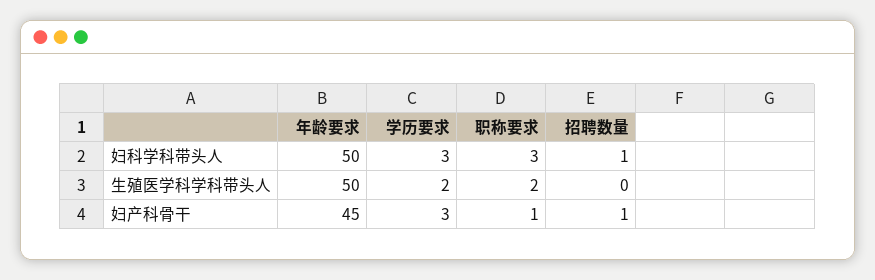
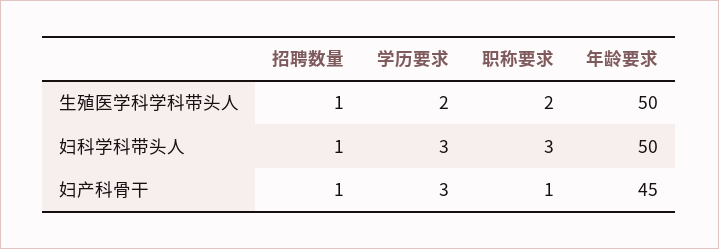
招聘数量, 生殖医学科学科带头人: 0 -> 1

